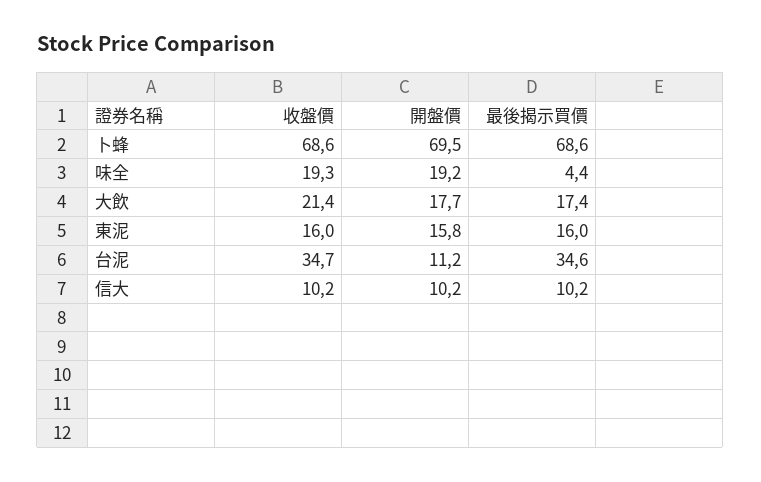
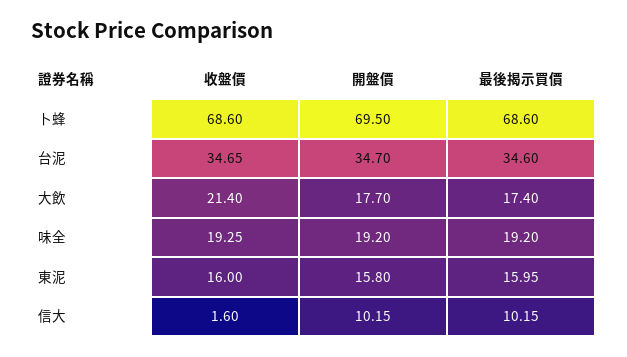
最後揭示買價, 味全: 4.4 -> 19.2
開盤價, 台泥: 11.2 -> 34.7
收盤價, 信大: 10.2 -> 1.6

